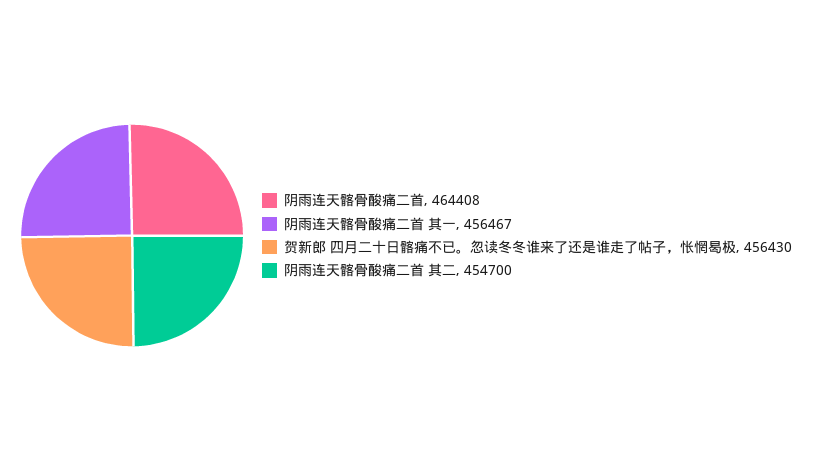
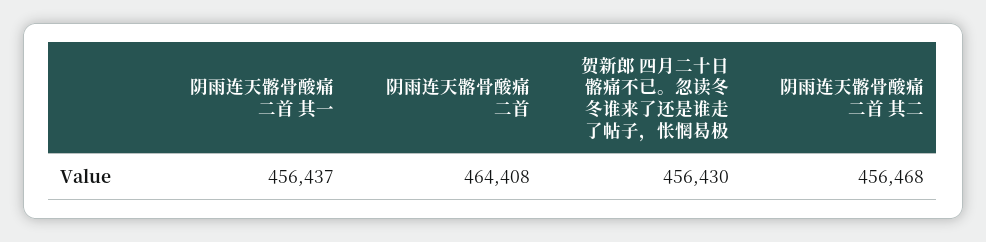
阴雨连天髂骨酸痛二首 其一: 456467 -> 456437
阴雨连天髂骨酸痛二首 其二: 454700 -> 456468

